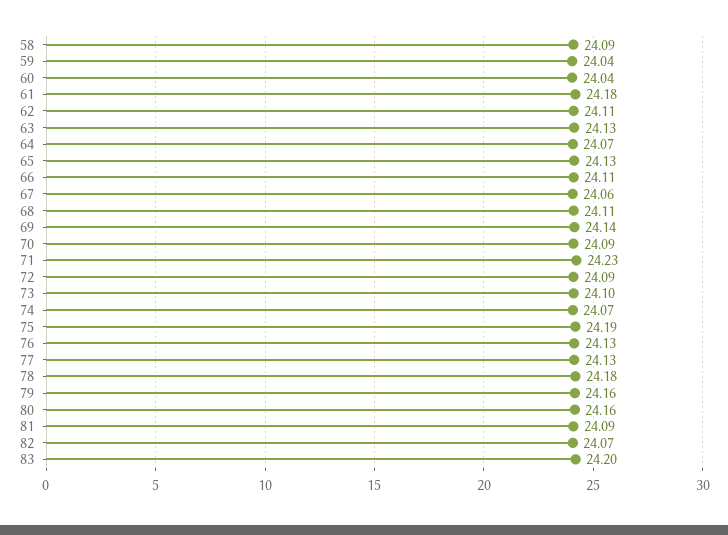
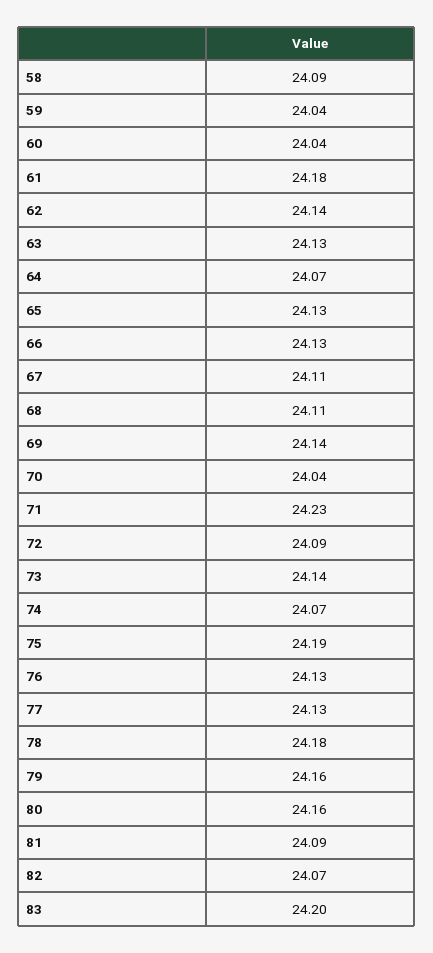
62: 24.11 -> 24.14
66: 24.11 -> 24.13
67: 24.06 -> 24.11
70: 24.09 -> 24.04
73: 24.1 -> 24.14

